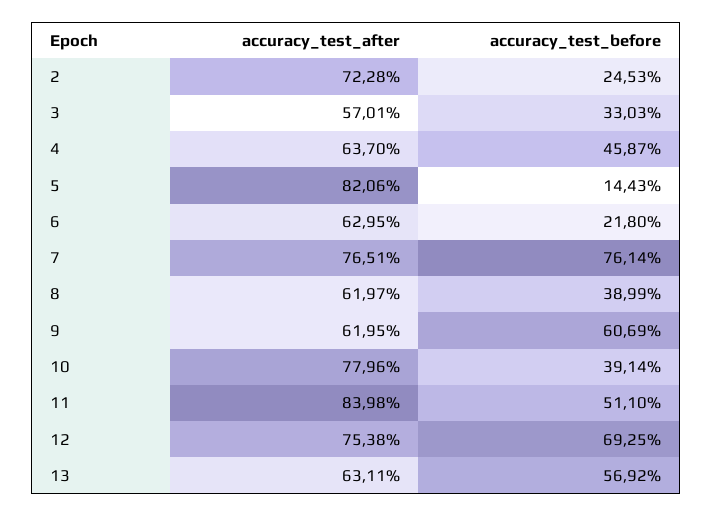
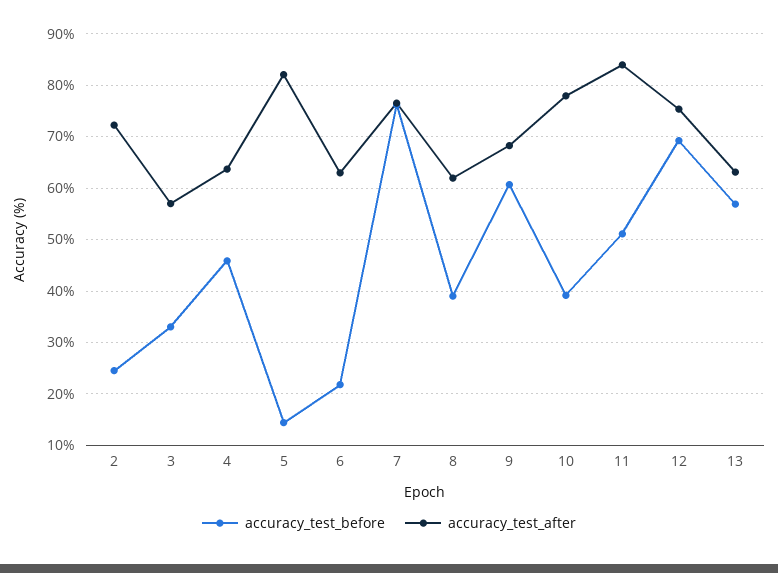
accuracy_test_after, 9: 61.95 -> 68

